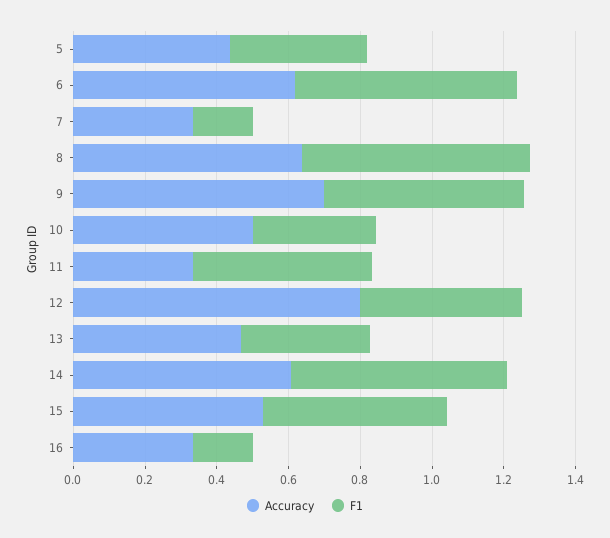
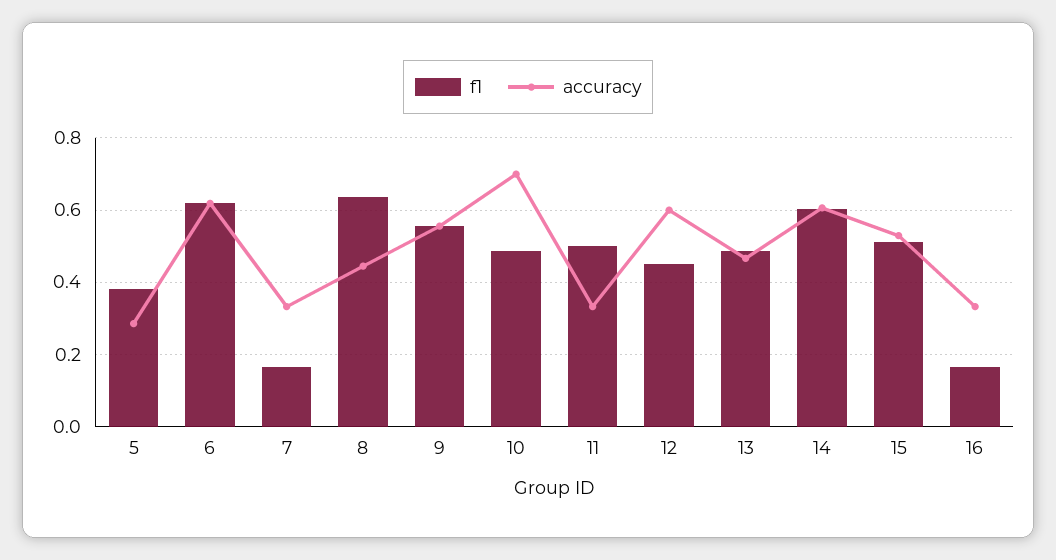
Accuracy, 5: 0.45 -> 0.28
Accuracy, 8: 0.65 -> 0.44
Accuracy, 9: 0.7 -> 0.56
Accuracy, 10: 0.5 -> 0.7
F1, 10: 0.35 -> 0.48
Accuracy, 12: 0.8 -> 0.6
F1, 13: 0.35 -> 0.48

